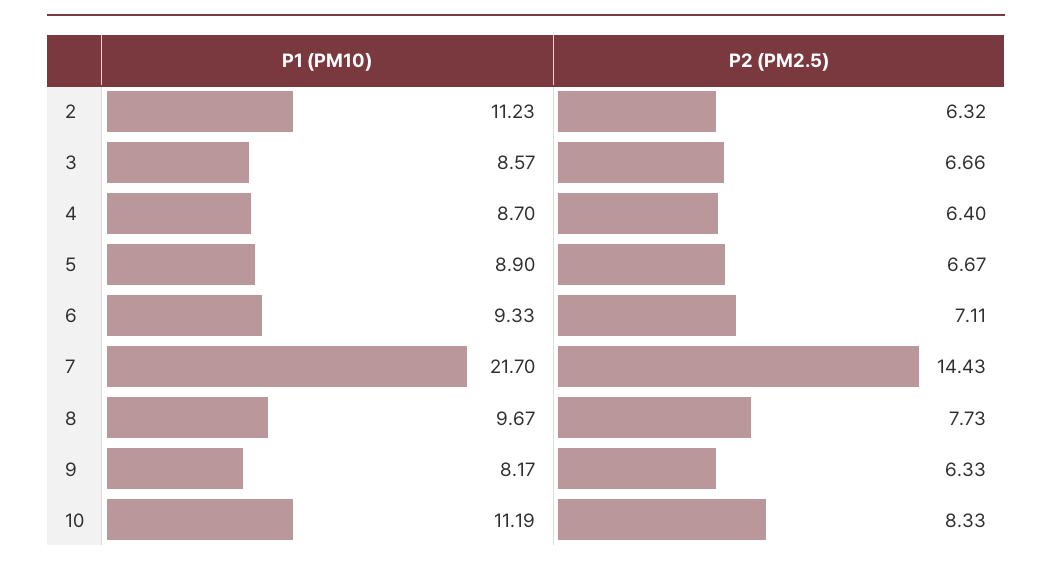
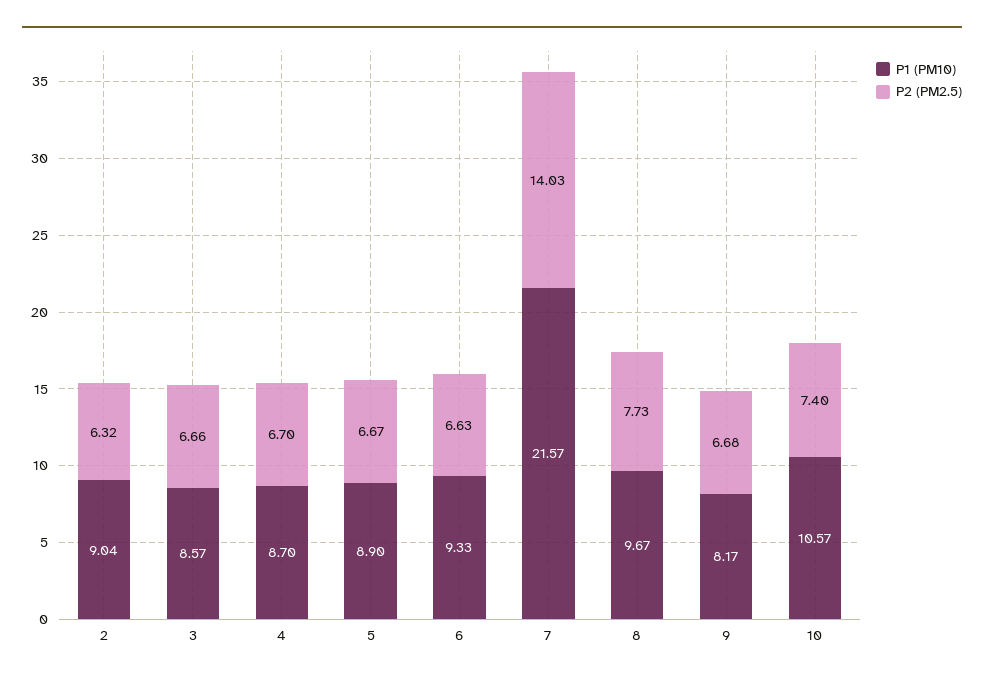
P1 (PM10), 2: 11.23 -> 9.04
P2 (PM2.5), 4: 6.4 -> 6.7
P2 (PM2.5), 6: 7.11 -> 6.63
P1 (PM10), 7: 21.7 -> 21.57
P2 (PM2.5), 7: 14.43 -> 14.03
P2 (PM2.5), 9: 6.33 -> 6.68
P1 (PM10), 10: 11.19 -> 10.57
P2 (PM2.5), 10: 8.33 -> 7.4

